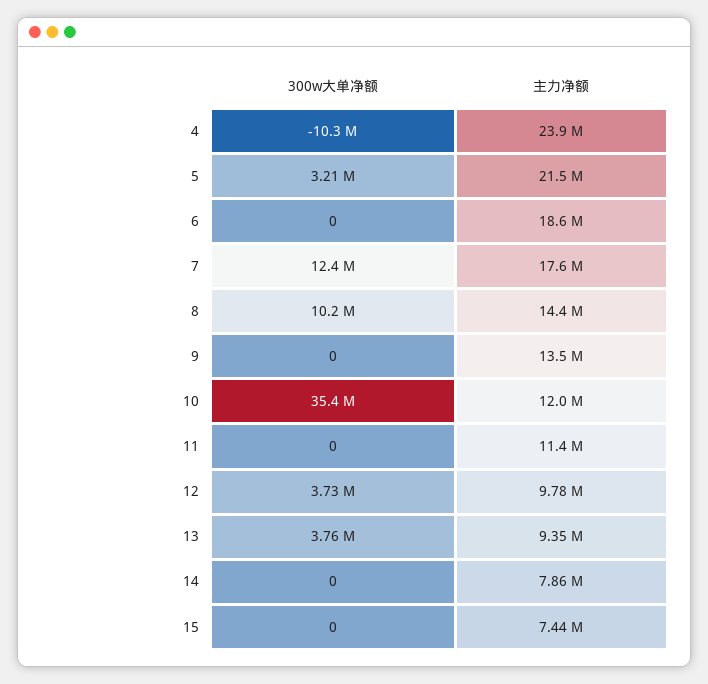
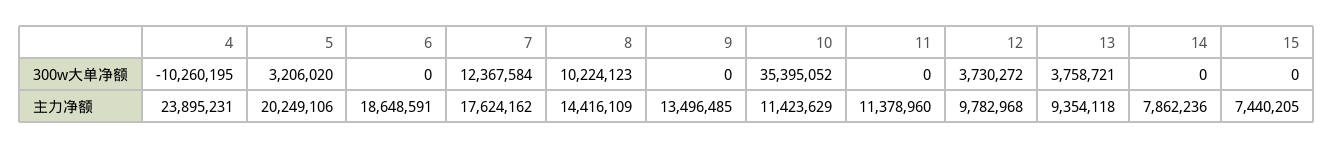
主力净额, 5: 21500000 -> 20249106
主力净额, 10: 12000000 -> 11423629

